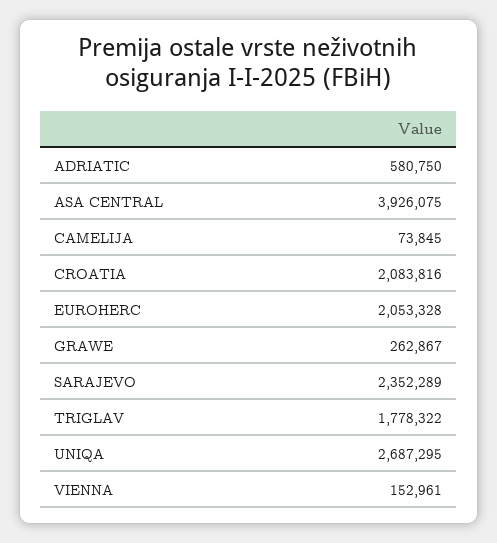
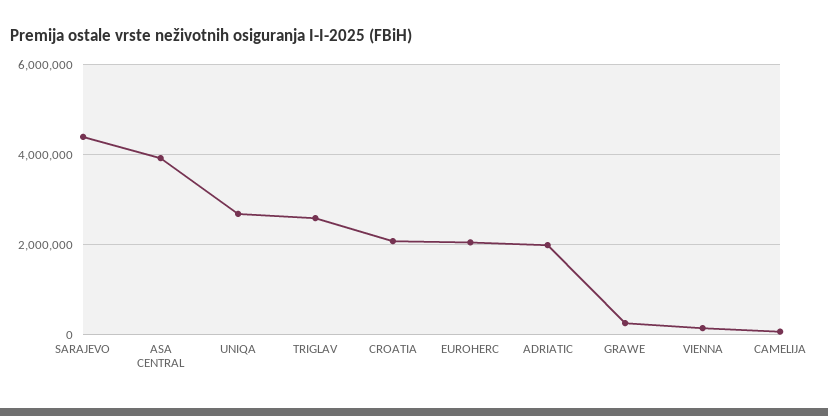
ADRIATIC: 580750 -> 2000000
SARAJEVO: 2352289 -> 4400000
TRIGLAV: 1778322 -> 2600000

